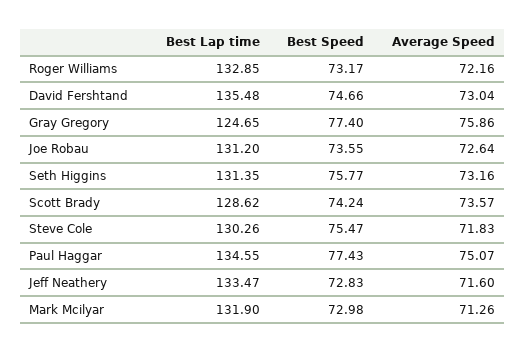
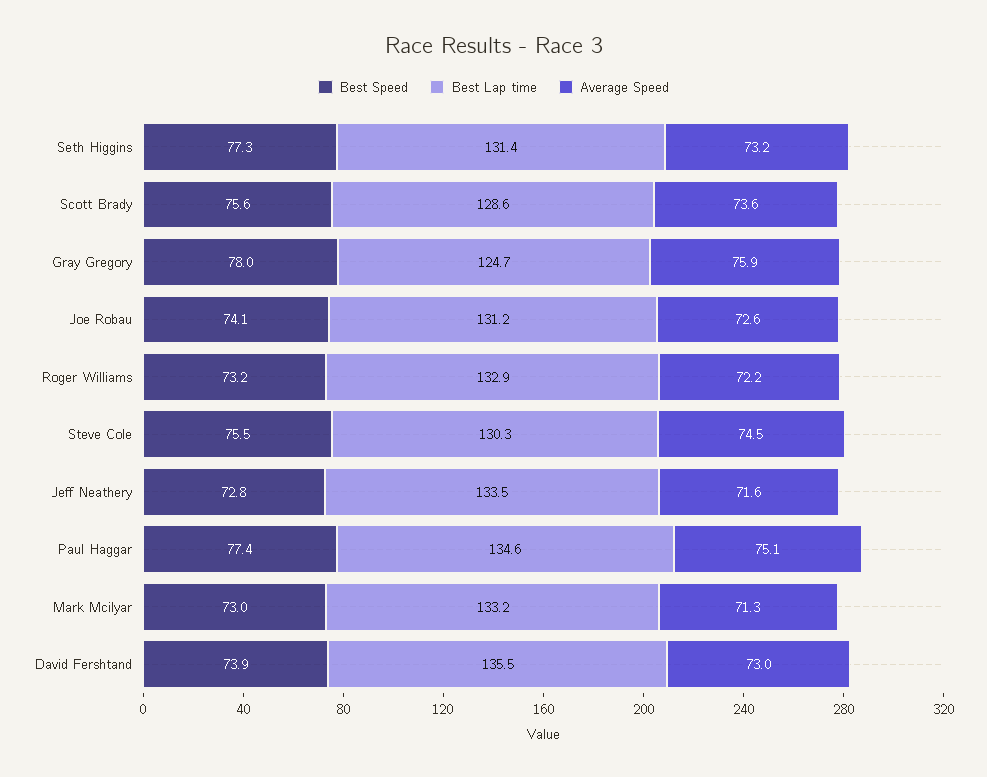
Best Speed, David Fershtand: 74.66 -> 73.9
Best Speed, Gray Gregory: 77.4 -> 78
Best Speed, Joe Robau: 73.55 -> 74.1
Best Speed, Seth Higgins: 75.77 -> 77.3
Best Speed, Scott Brady: 74.24 -> 75.6
Average Speed, Steve Cole: 71.83 -> 74.5
Best Lap time, Mark Mcilyar: 131.9 -> 133.2

